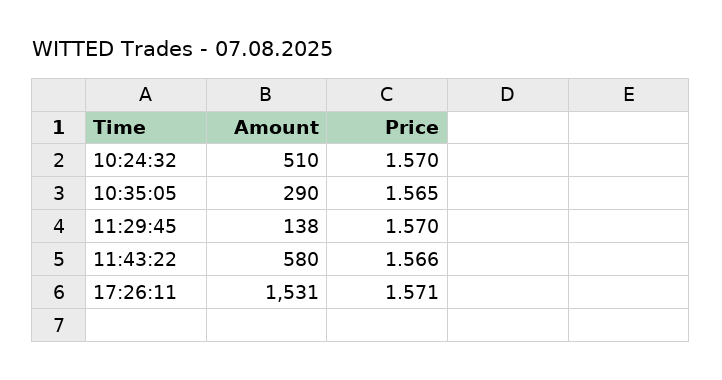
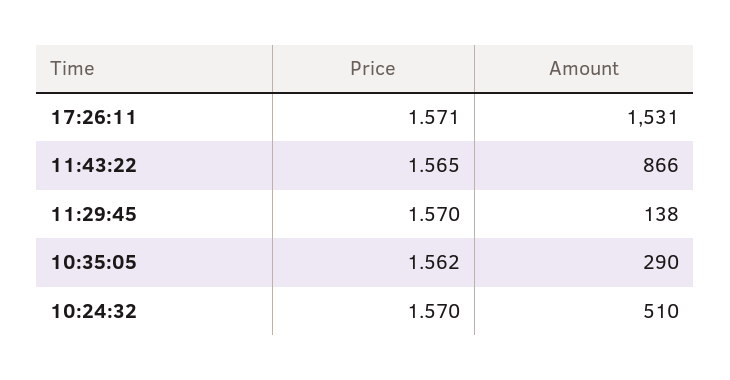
Price, 10:35:05: 1.565 -> 1.562
Amount, 11:43:22: 580 -> 866
Price, 11:43:22: 1.566 -> 1.565

